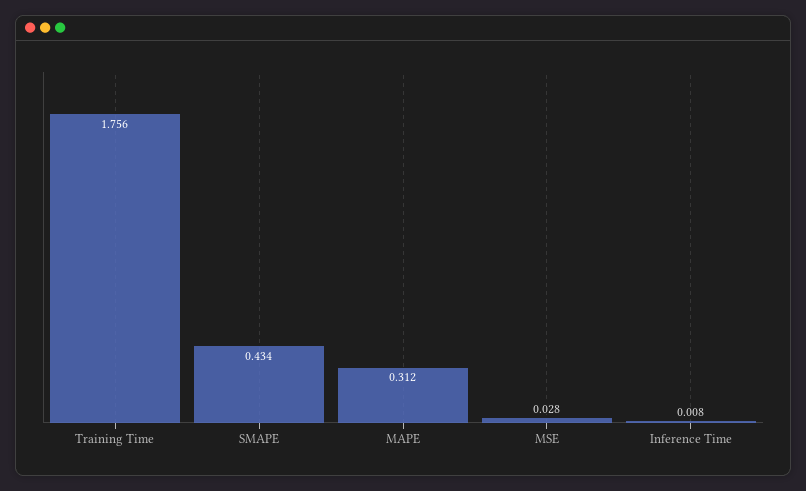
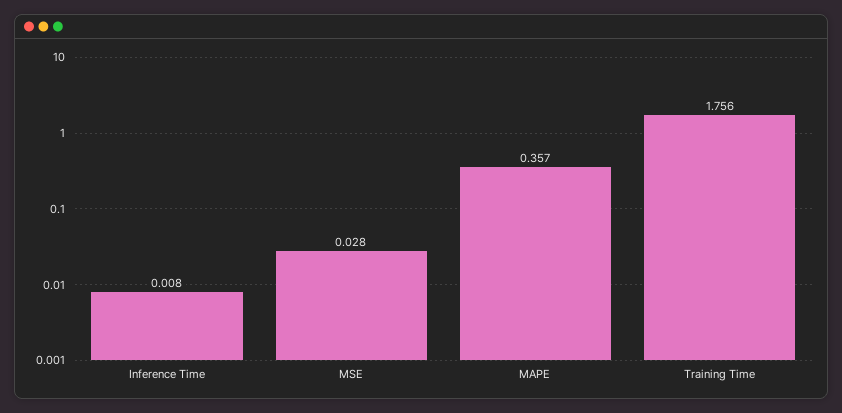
SMAPE: 0.434 -> none
MAPE: 0.312 -> 0.357

